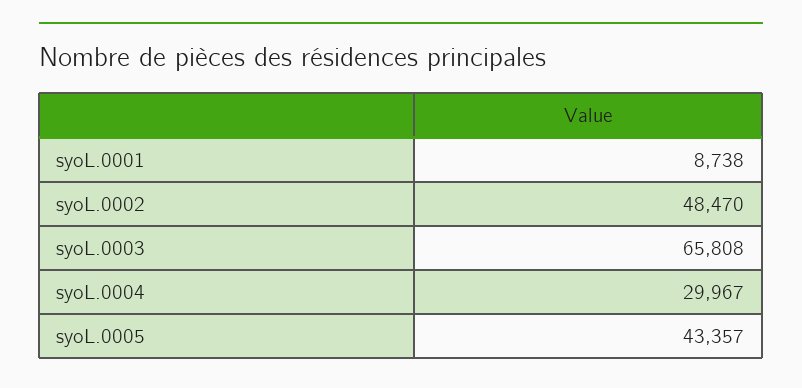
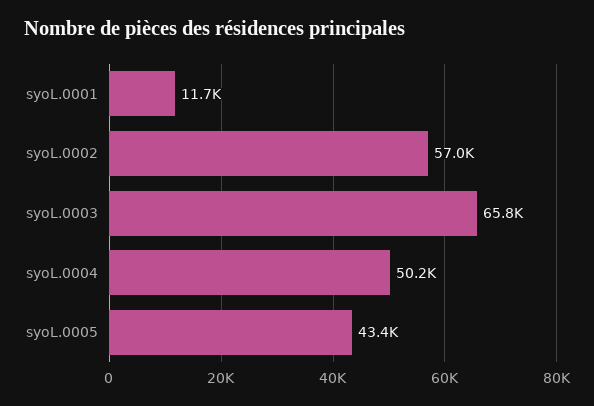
syoL.0001: 8738 -> 11700
syoL.0002: 48470 -> 57000
syoL.0004: 29967 -> 50200

